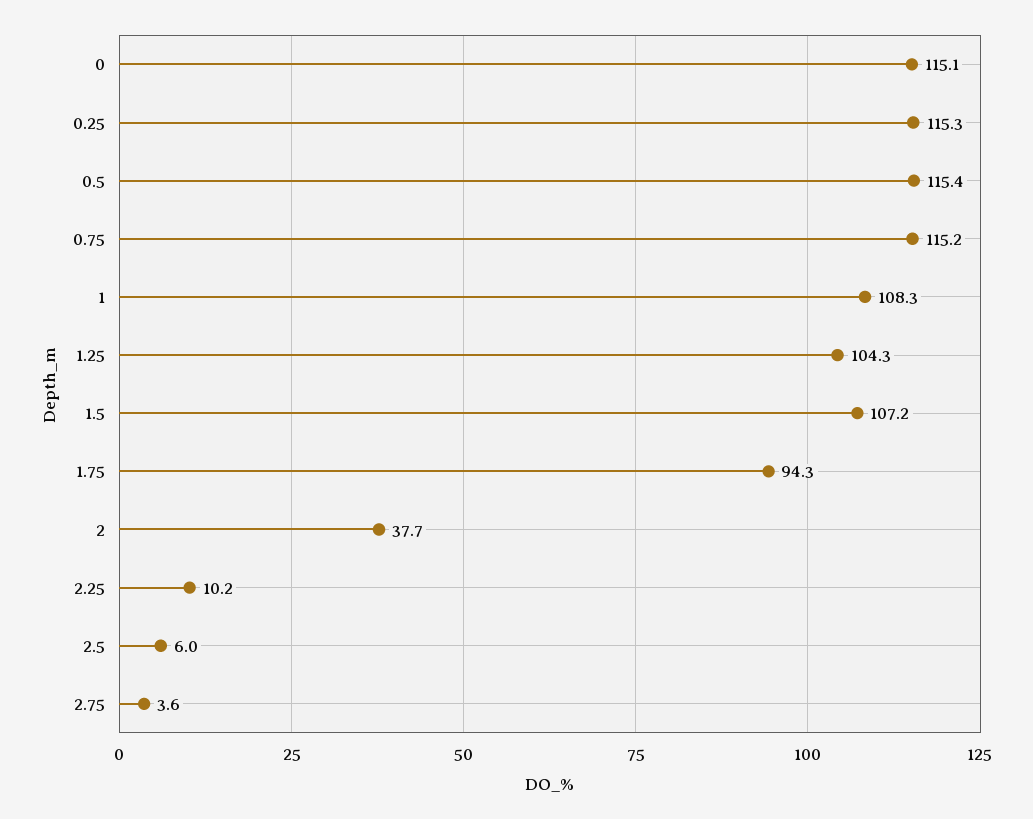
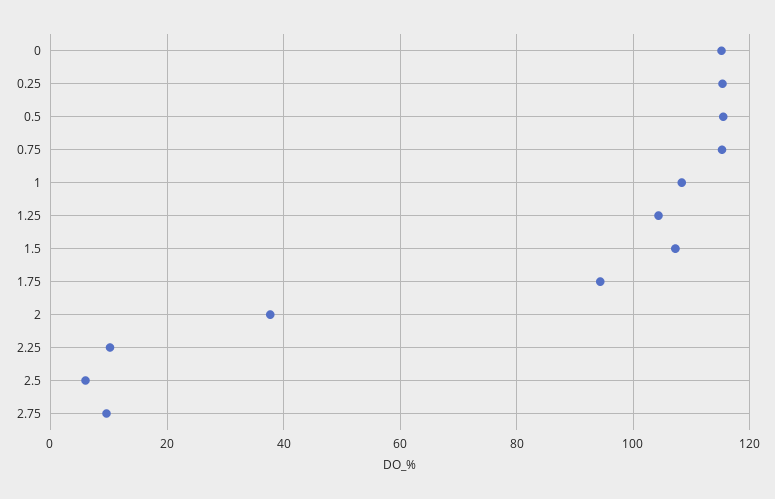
2.75: 3.6 -> 10

